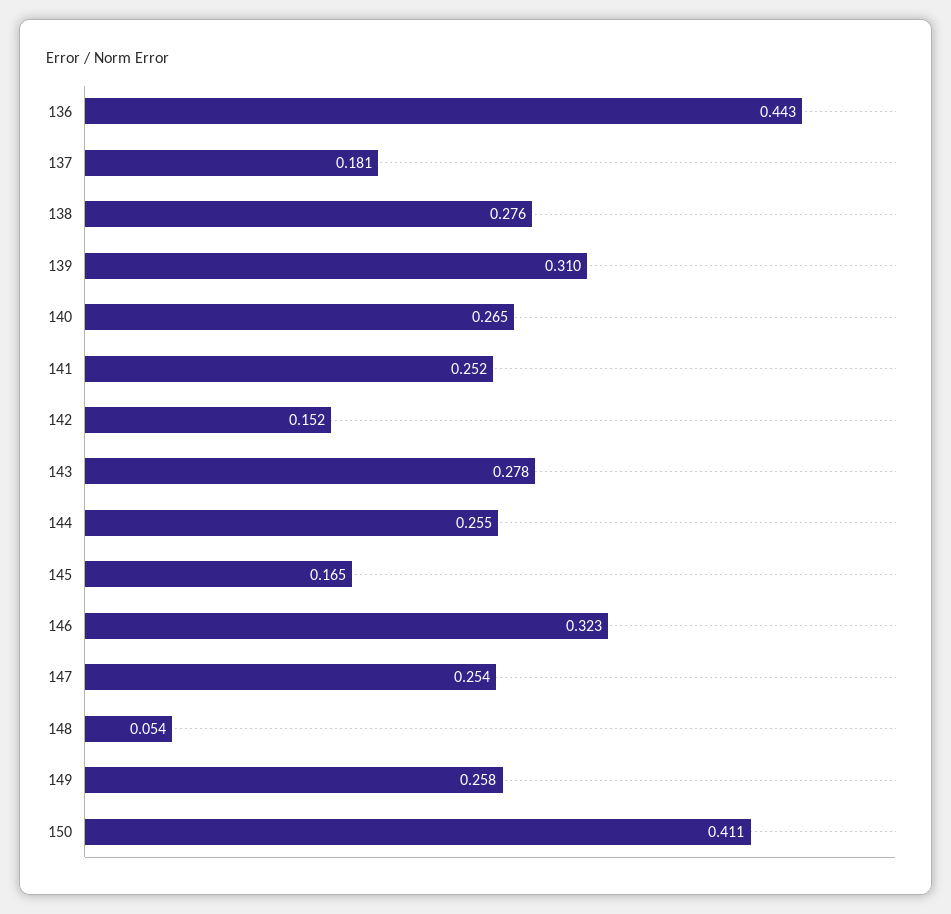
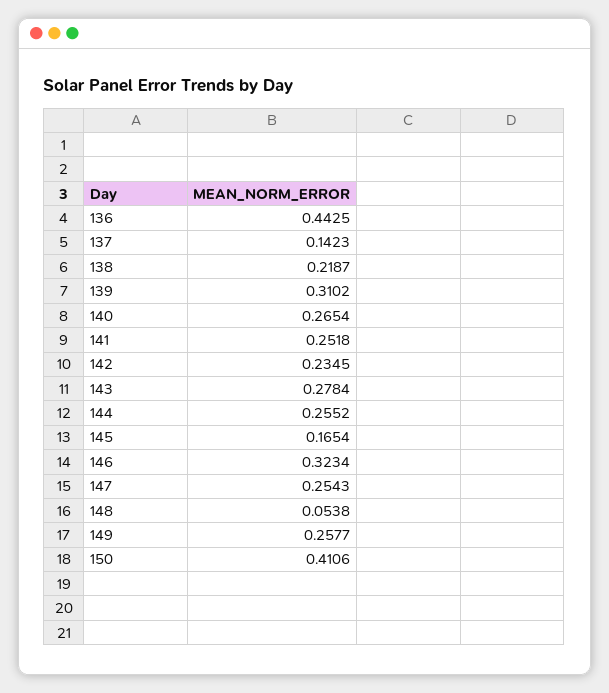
137: 0.181 -> 0.1423
138: 0.276 -> 0.2187
142: 0.152 -> 0.2345

